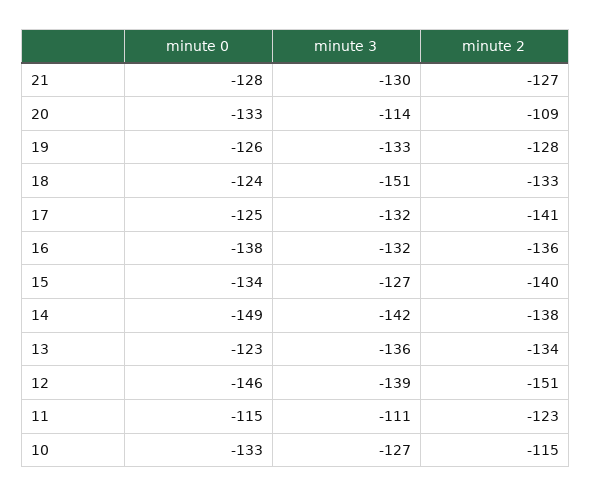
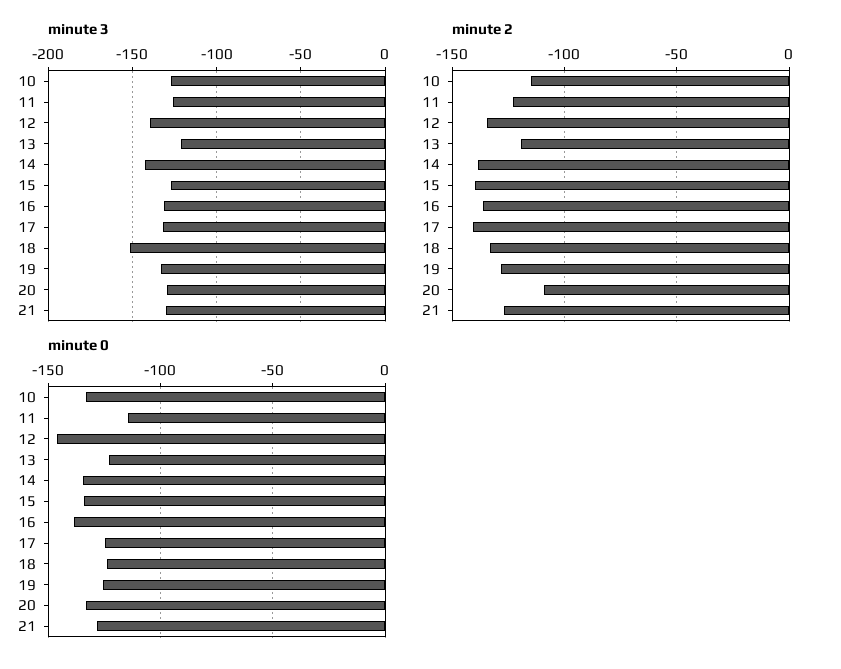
minute 3, 20: -114 -> -130
minute 0, 14: -149 -> -135
minute 3, 13: -136 -> -120
minute 2, 13: -134 -> -120
minute 2, 12: -151 -> -135
minute 3, 11: -111 -> -125

